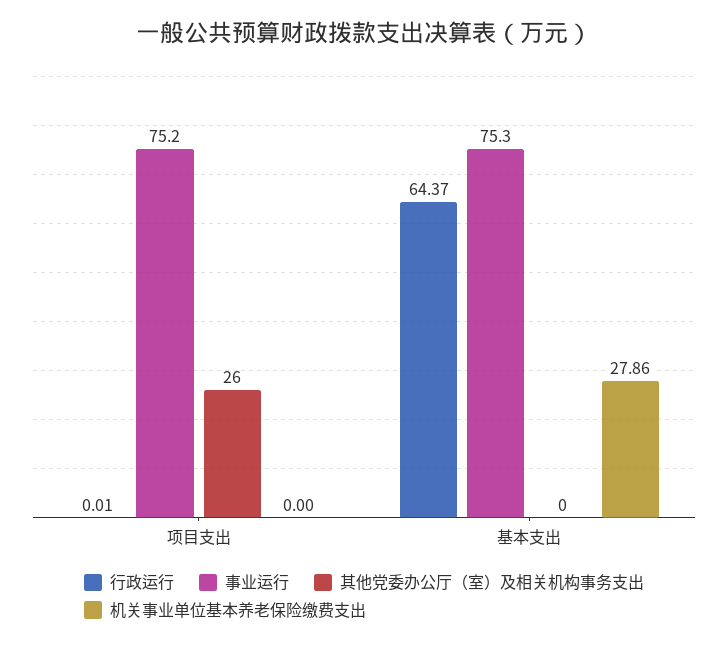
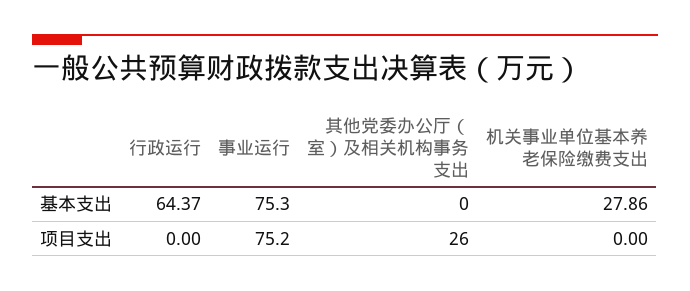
行政运行, 项目支出: 0.01 -> 0

